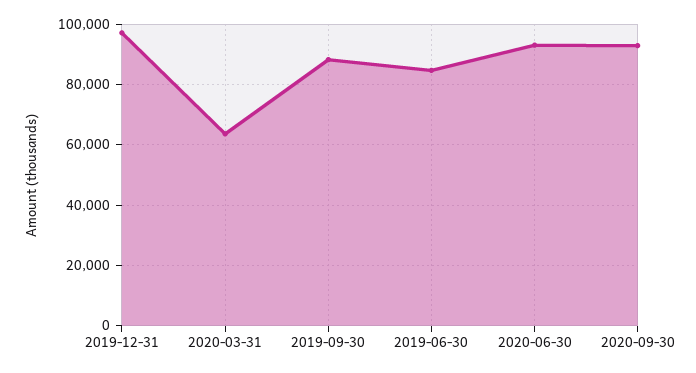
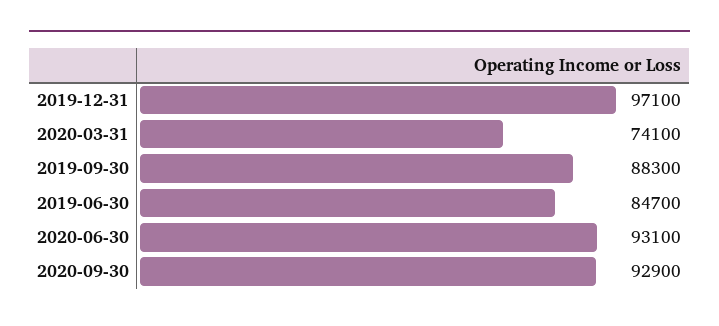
2020-03-31: 64000 -> 74100

